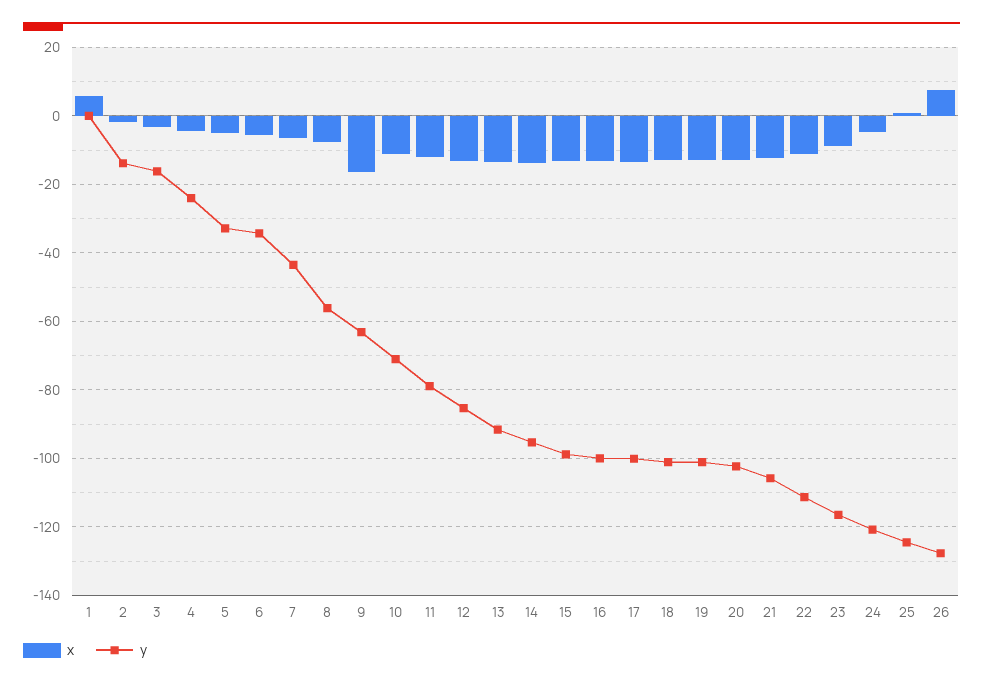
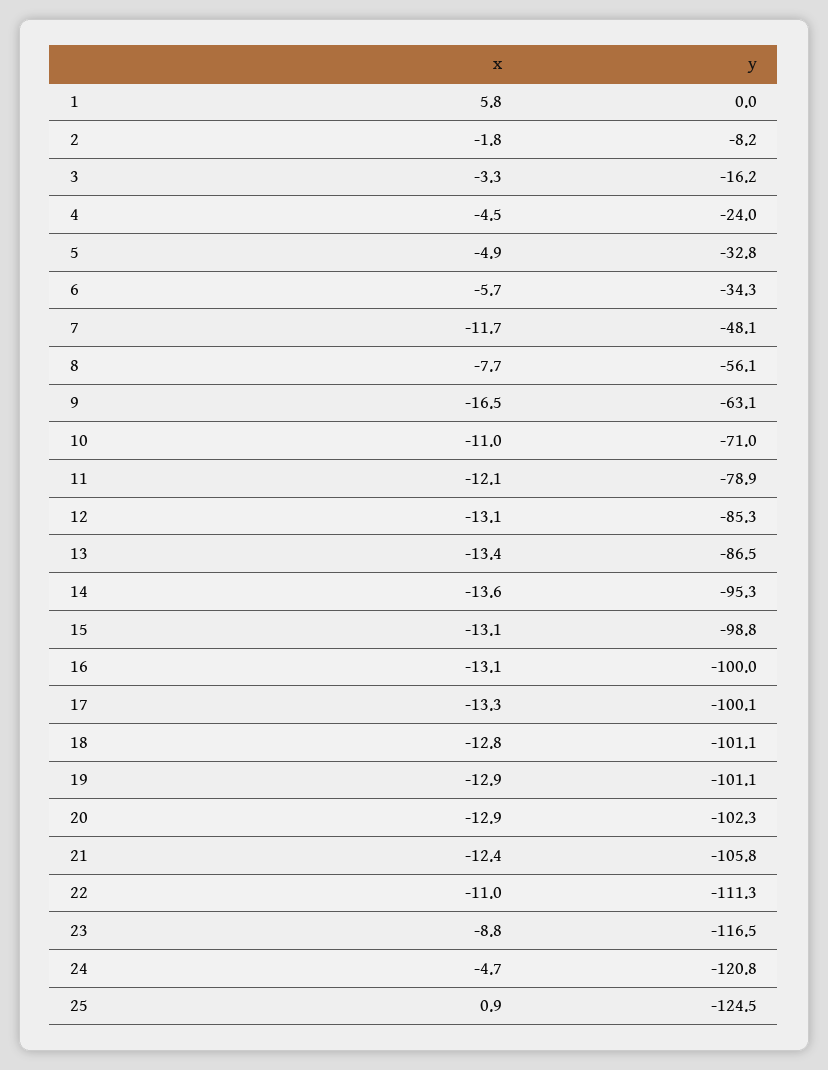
y, 2: -14 -> -8.2
x, 7: -6 -> -11.7
y, 7: -44 -> -48.1
y, 13: -92 -> -86.5
x, 26: 8 -> none
y, 26: -128 -> none

